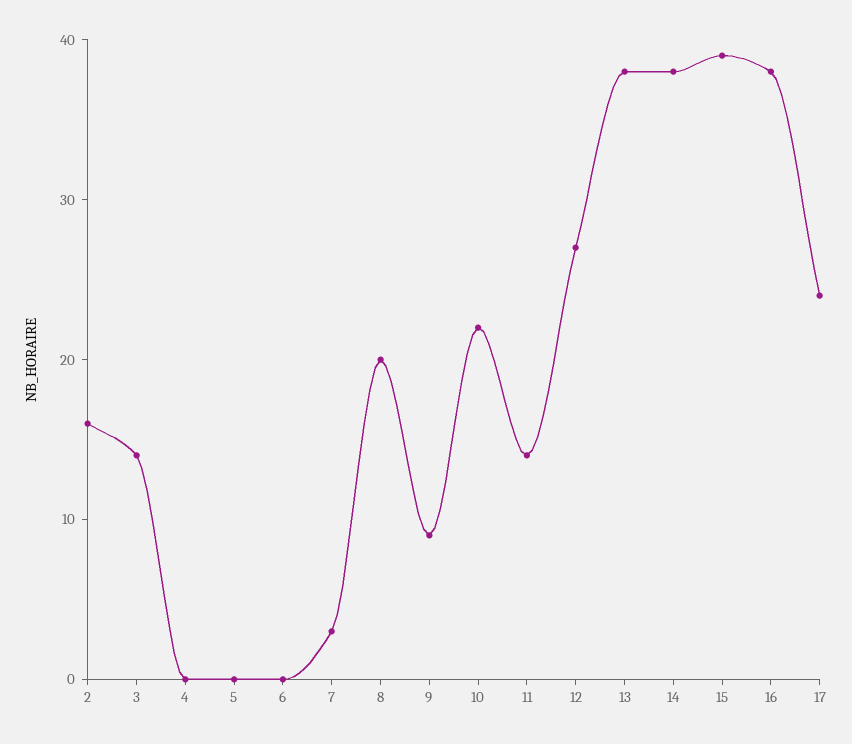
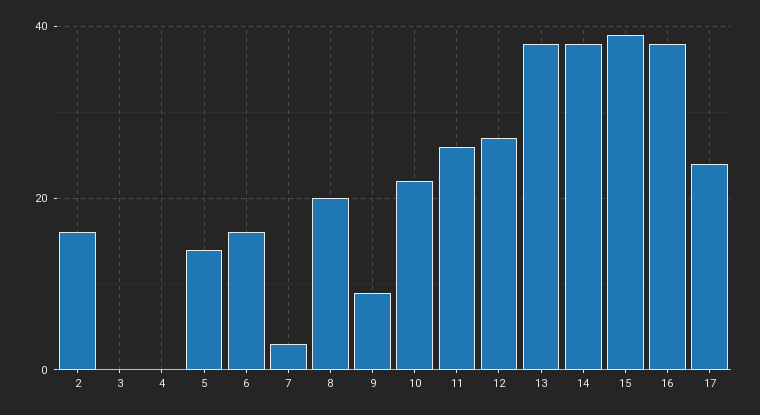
3: 14 -> 0
5: 0 -> 15
6: 0 -> 15
11: 14 -> 25

